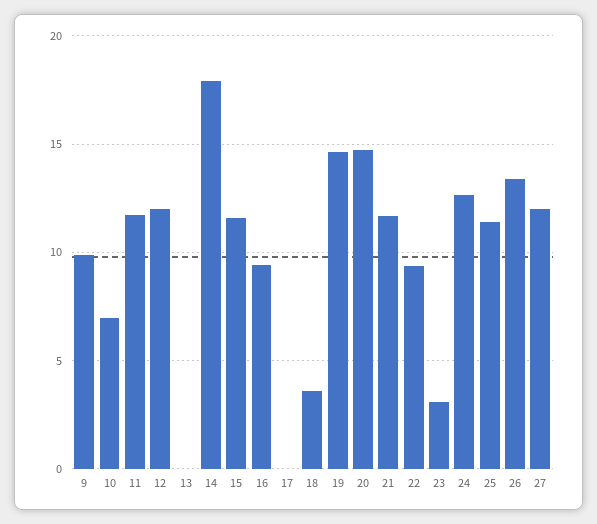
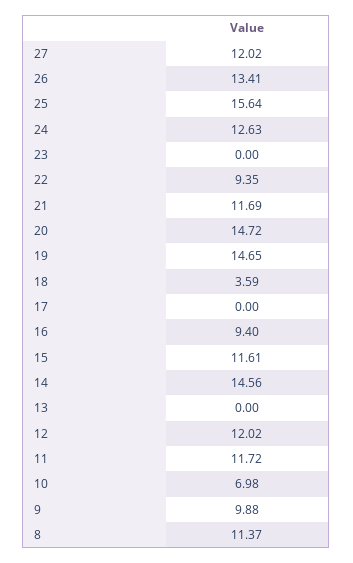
14: 18 -> 14.56
23: 3 -> 0
25: 11.5 -> 15.64
8: none -> 11.37

